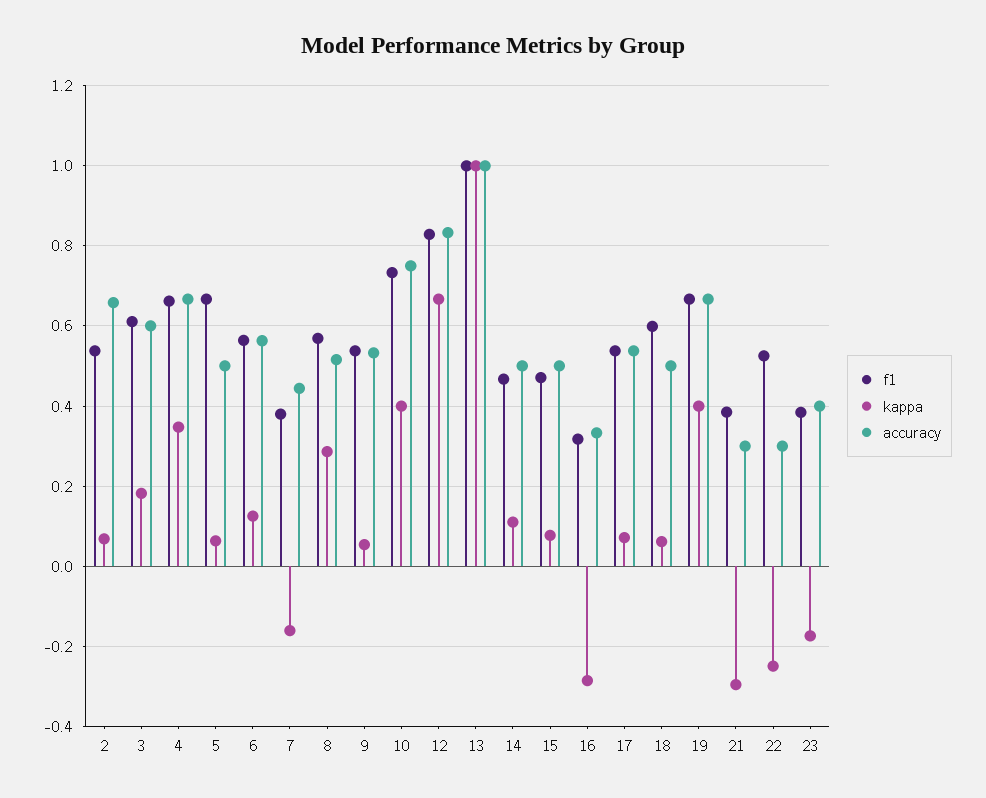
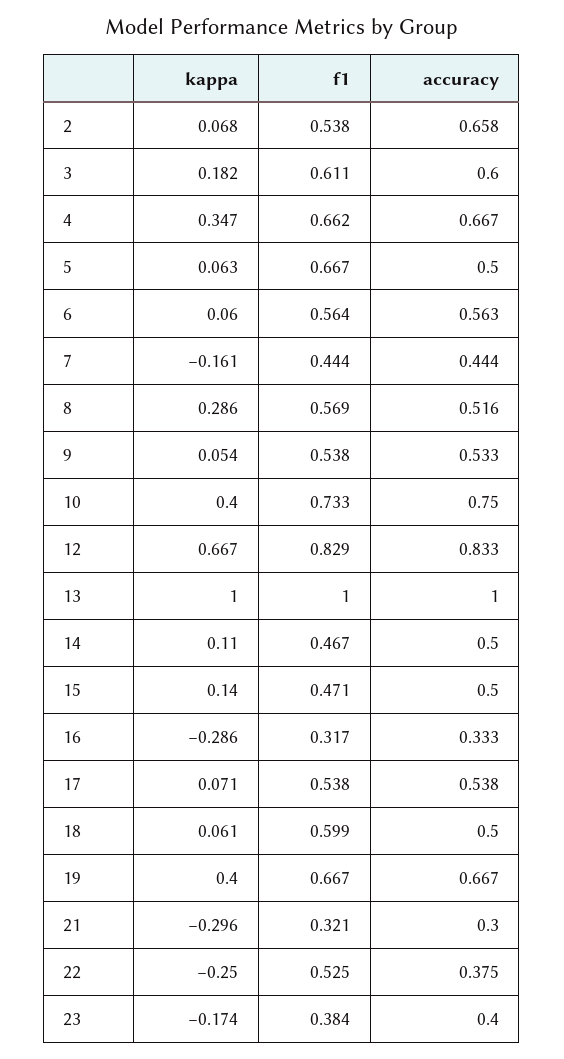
kappa, 6: 0.12 -> 0.06
f1, 7: 0.38 -> 0.444
kappa, 15: 0.08 -> 0.14
f1, 21: 0.38 -> 0.321
accuracy, 22: 0.3 -> 0.375

